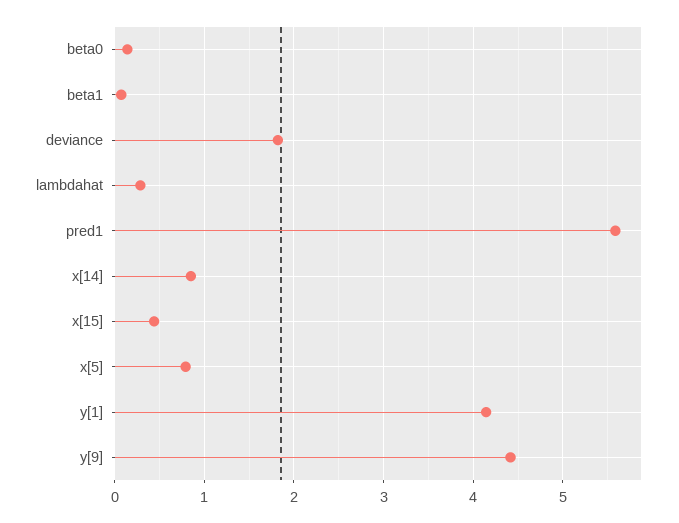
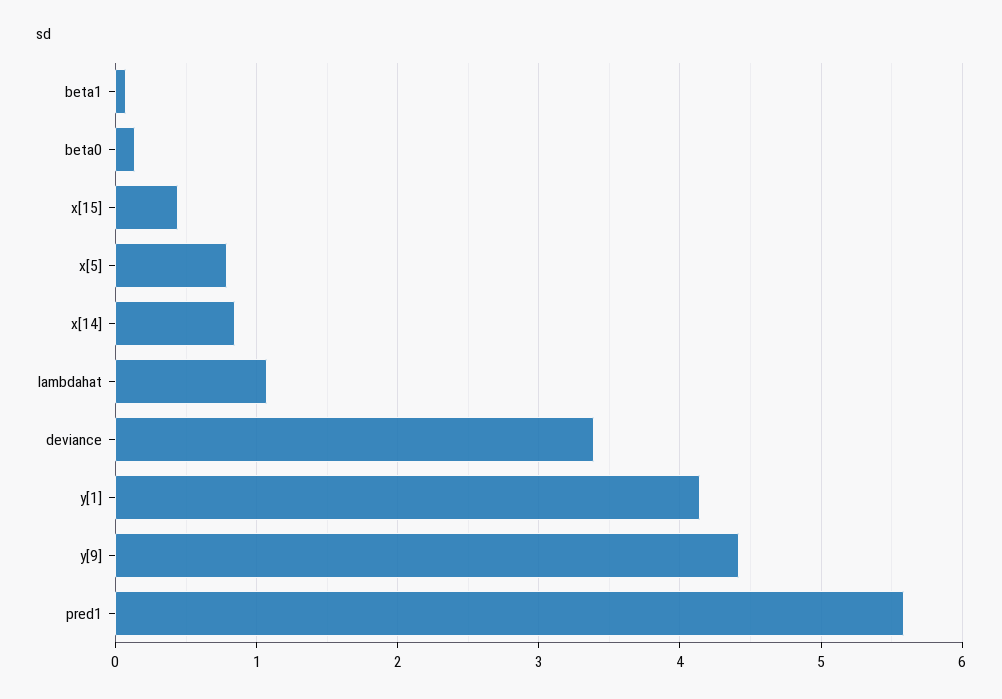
deviance: 1.8 -> 3.4
lambdahat: 0.3 -> 1.1

